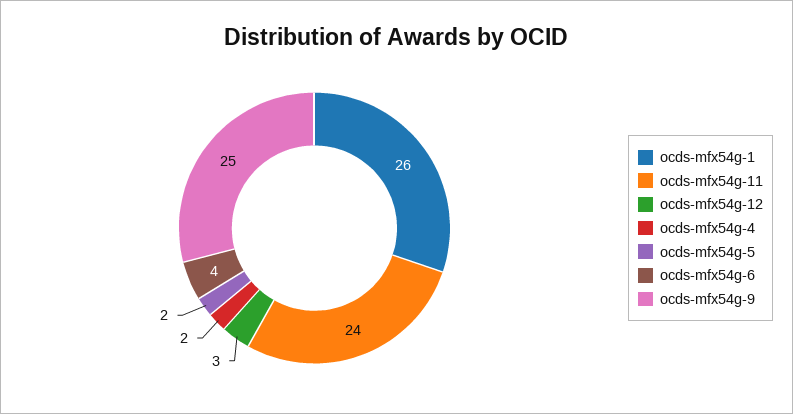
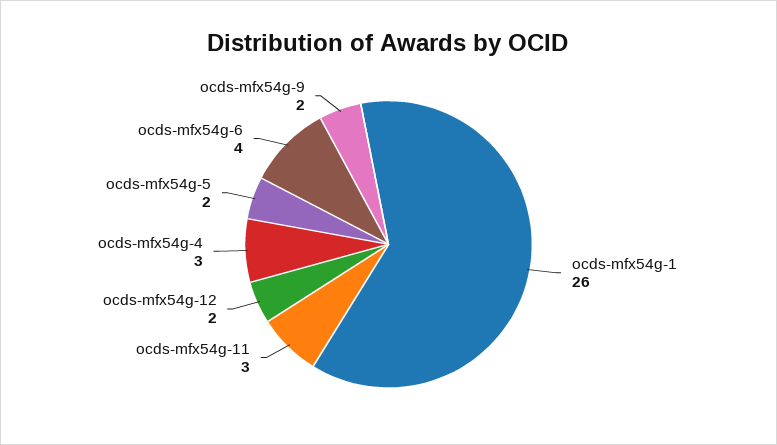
ocds-mfx54g-11: 24 -> 3
ocds-mfx54g-12: 3 -> 2
ocds-mfx54g-4: 2 -> 3
ocds-mfx54g-9: 25 -> 2

